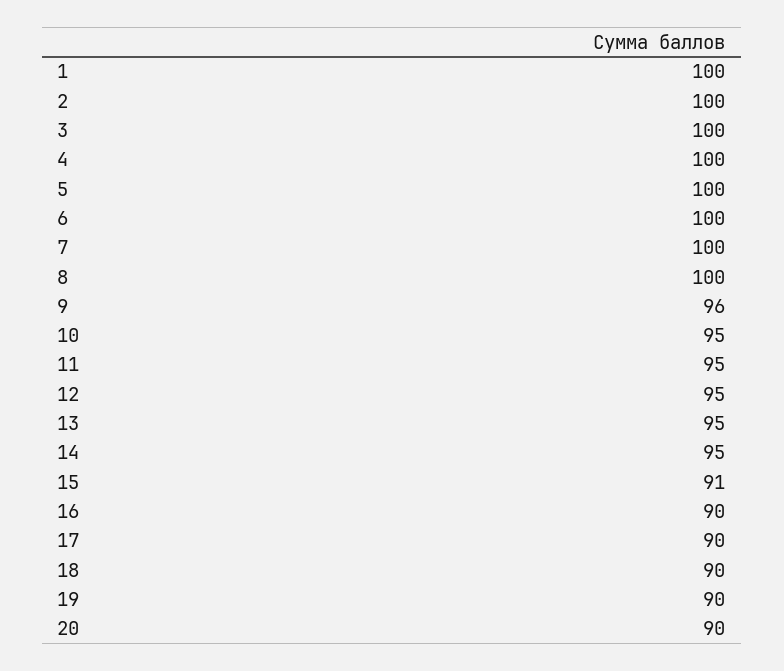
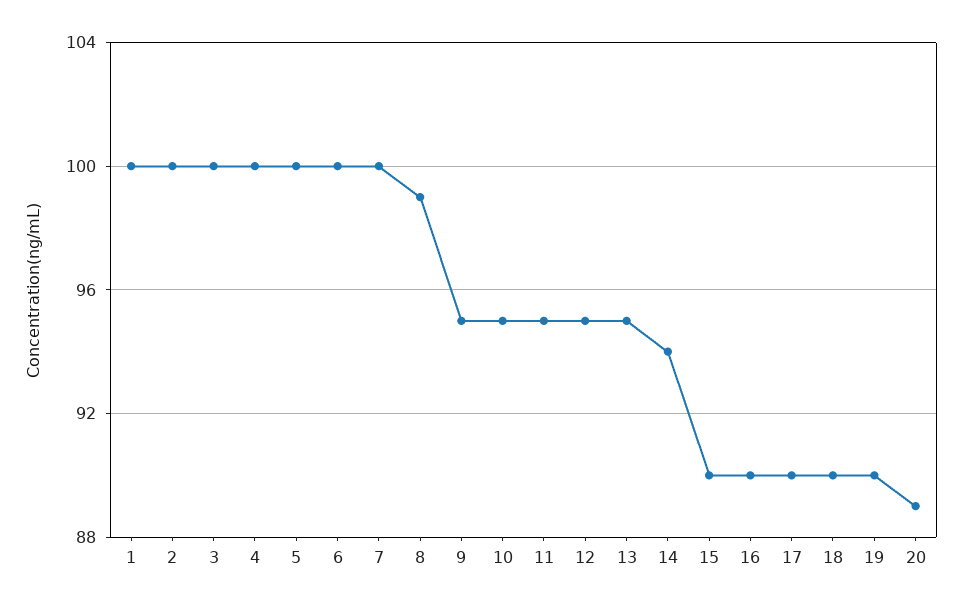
8: 100 -> 99
9: 96 -> 95
14: 95 -> 94
15: 91 -> 90
20: 90 -> 89

